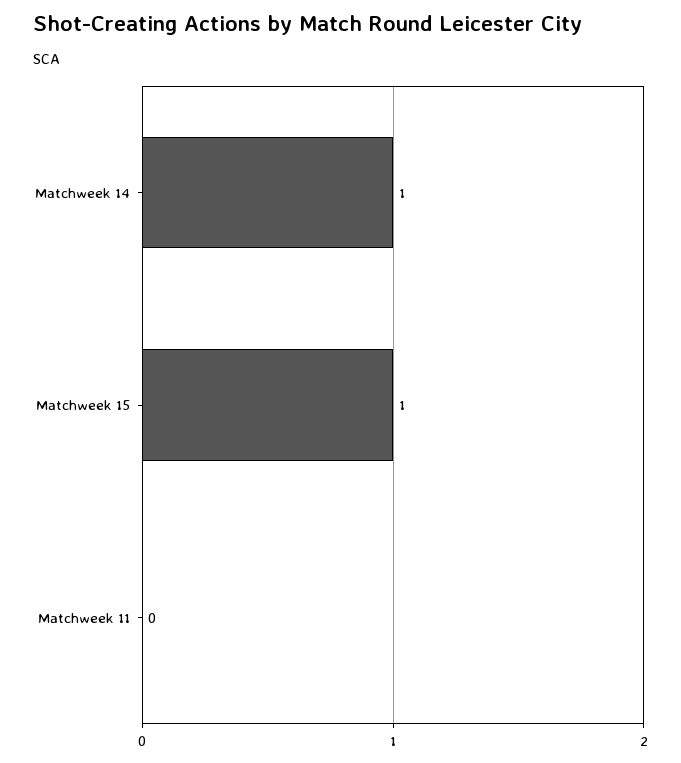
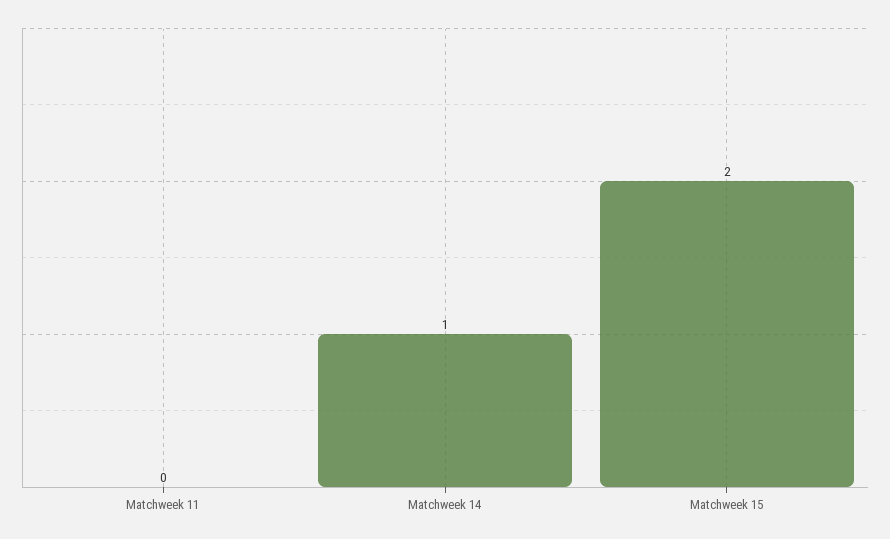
Matchweek 15: 1 -> 2

